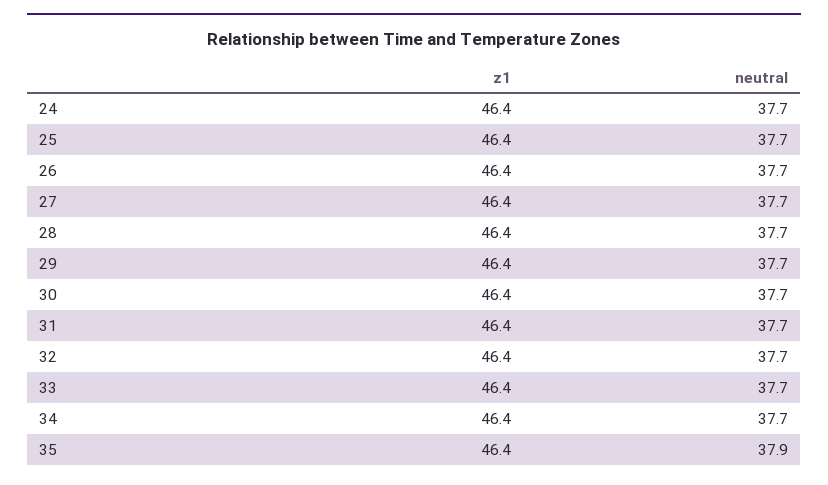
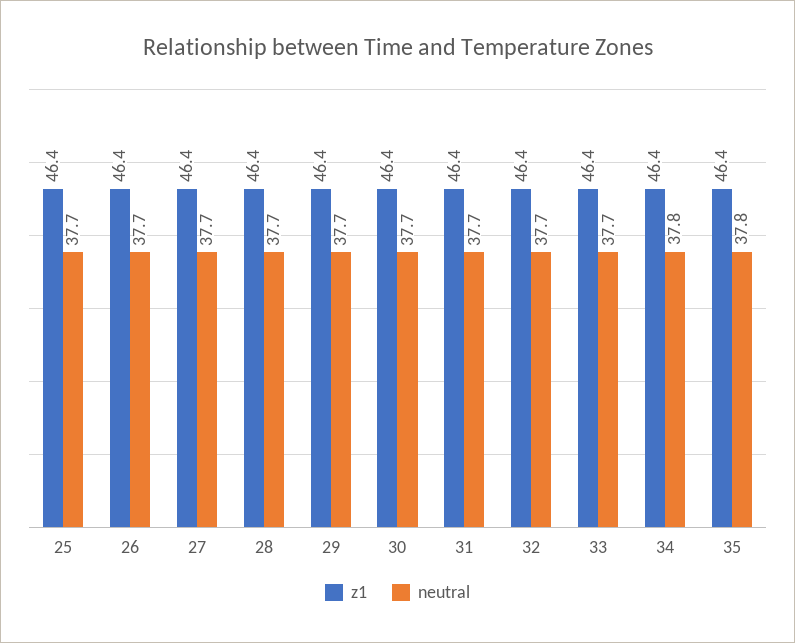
z1, 24: 46.4 -> none
neutral, 24: 37.7 -> none
neutral, 34: 37.7 -> 37.8
neutral, 35: 37.9 -> 37.8

